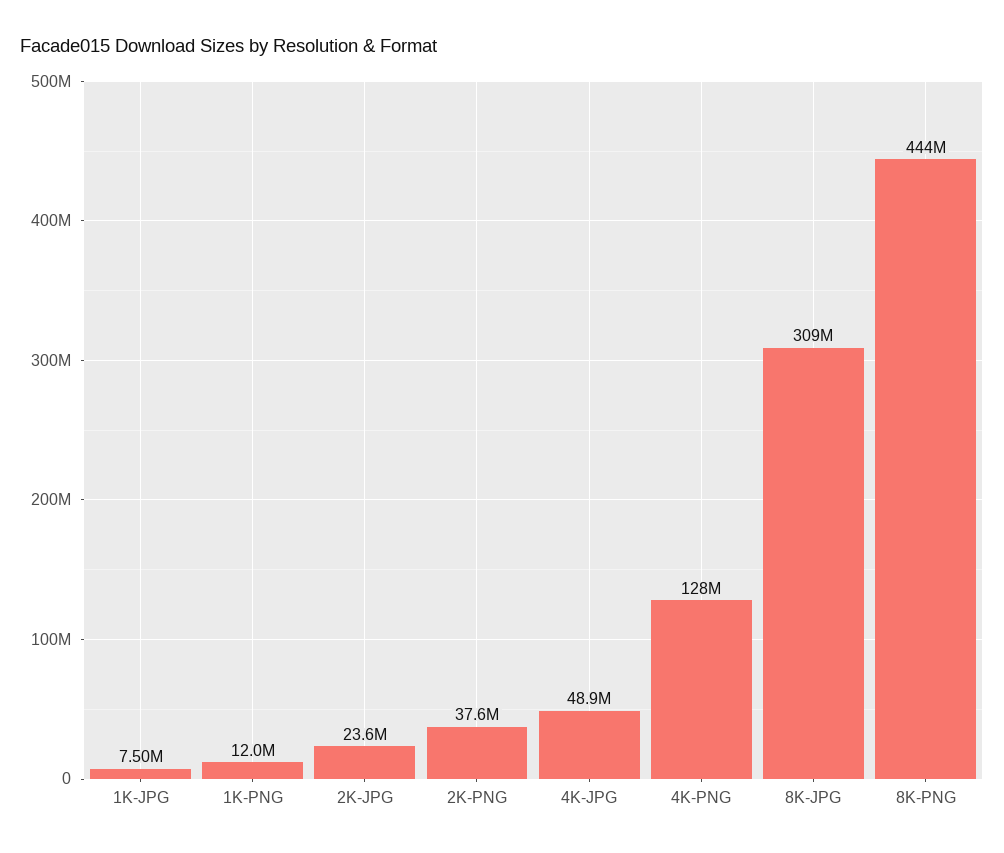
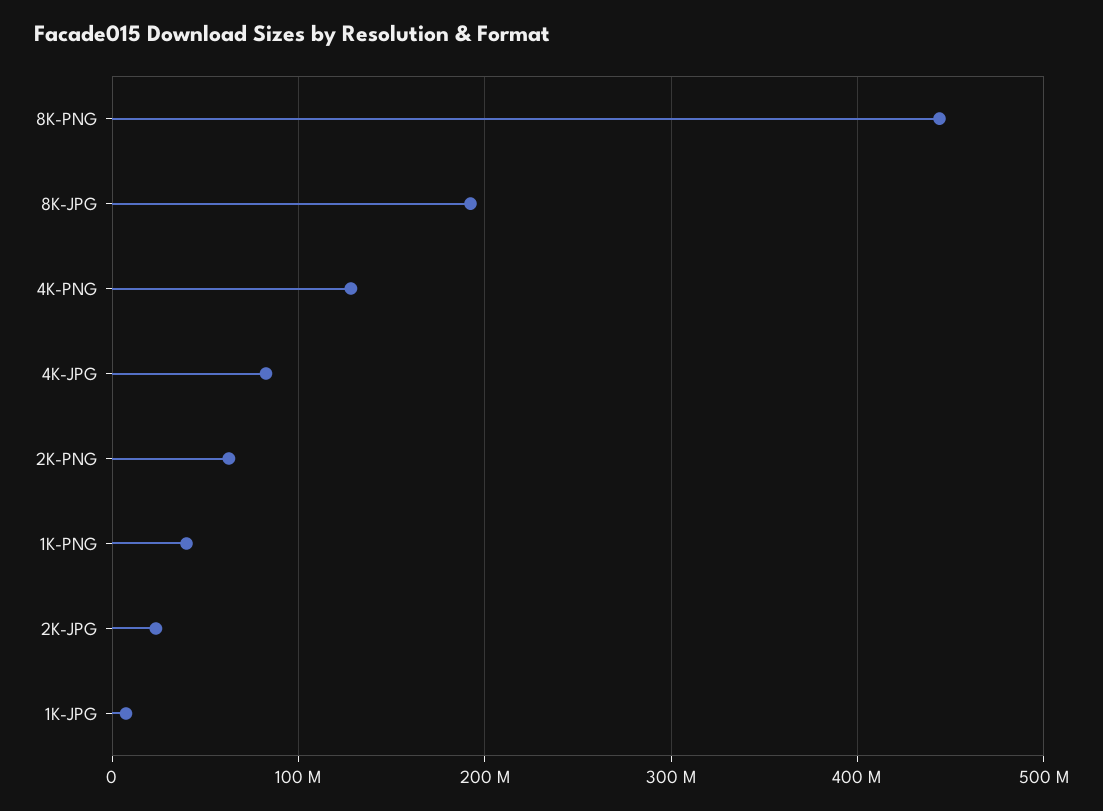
1K-PNG: 12000000 -> 40000000
2K-PNG: 37600000 -> 60000000
4K-JPG: 48900000 -> 80000000
8K-JPG: 309000000 -> 190000000

